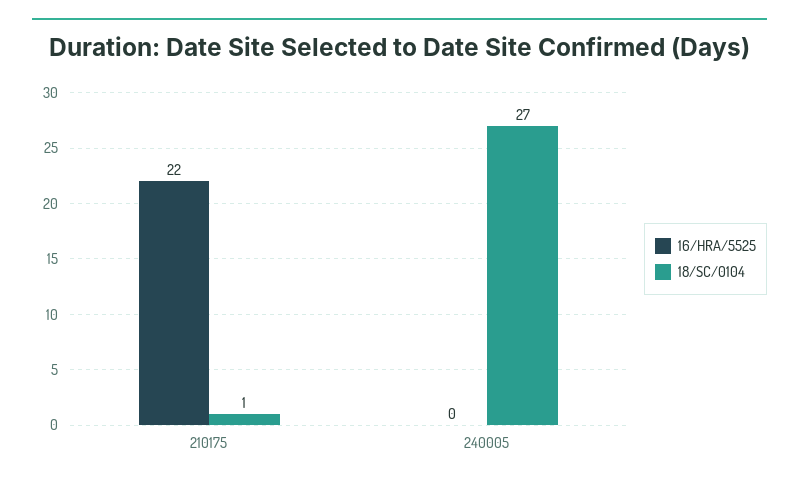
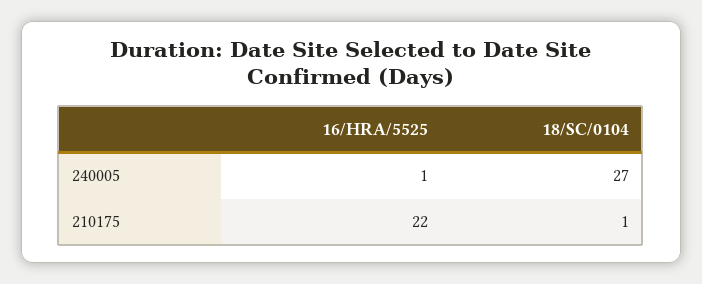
16/HRA/5525, 240005: 0 -> 1

